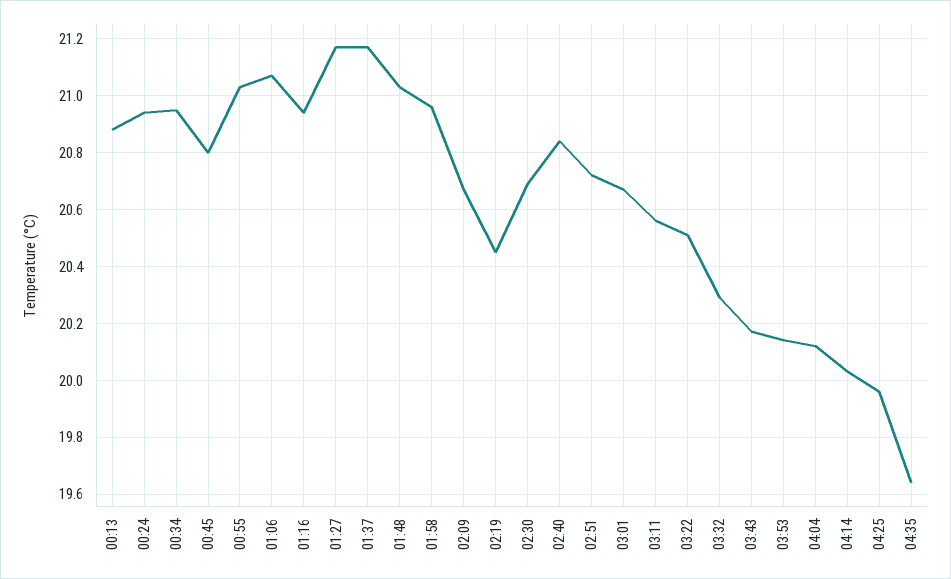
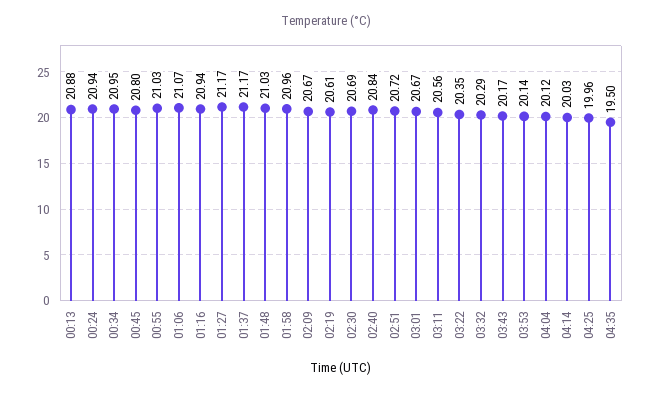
02:19: 20.45 -> 20.61
03:22: 20.5 -> 20.35
04:35: 19.65 -> 19.5

